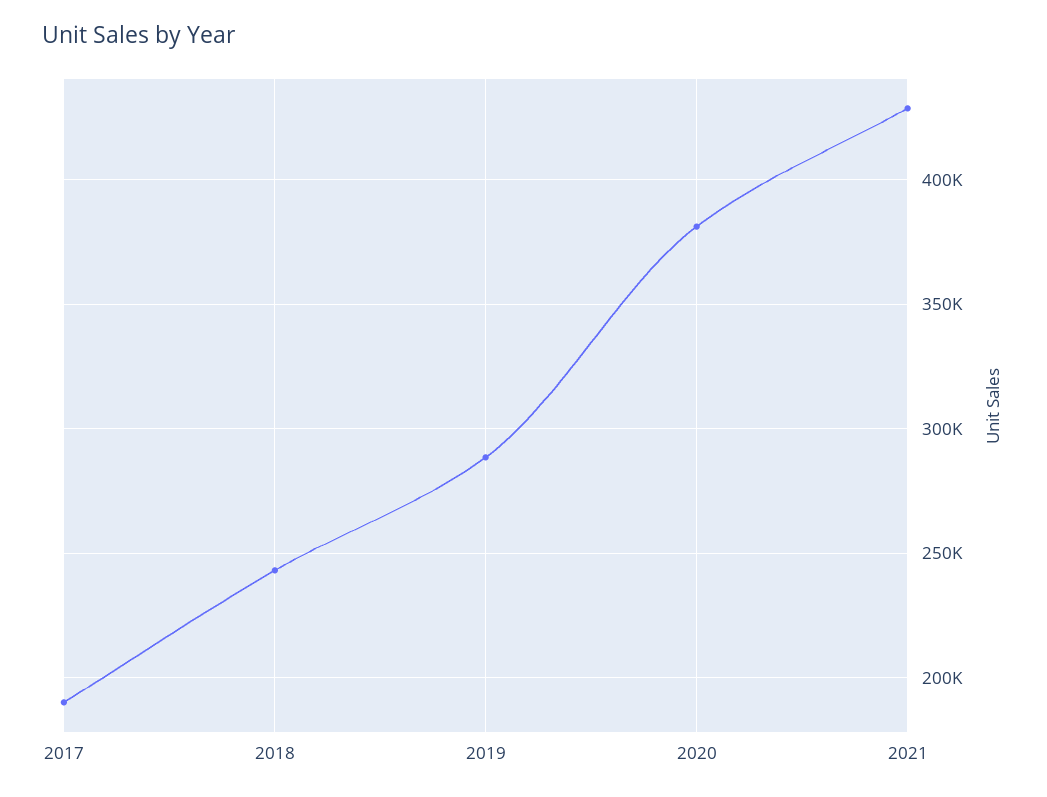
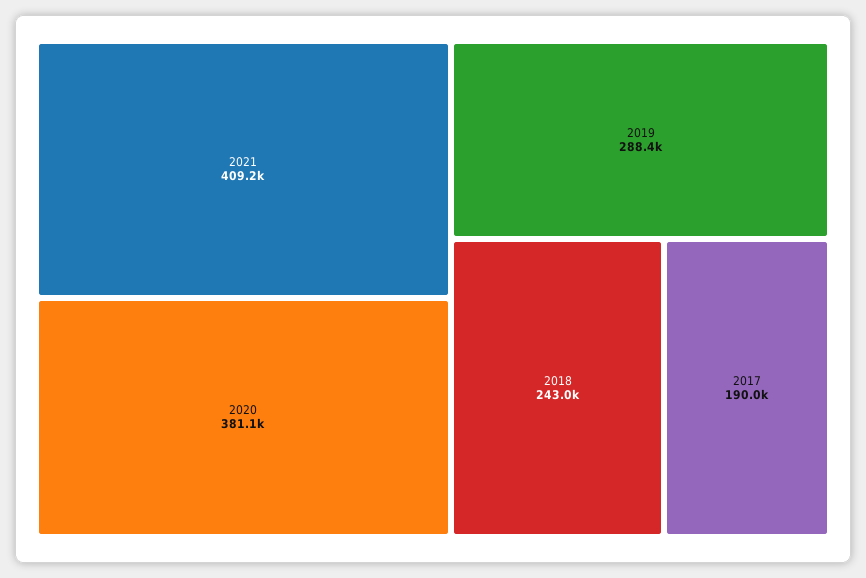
2021: 430000 -> 409200

